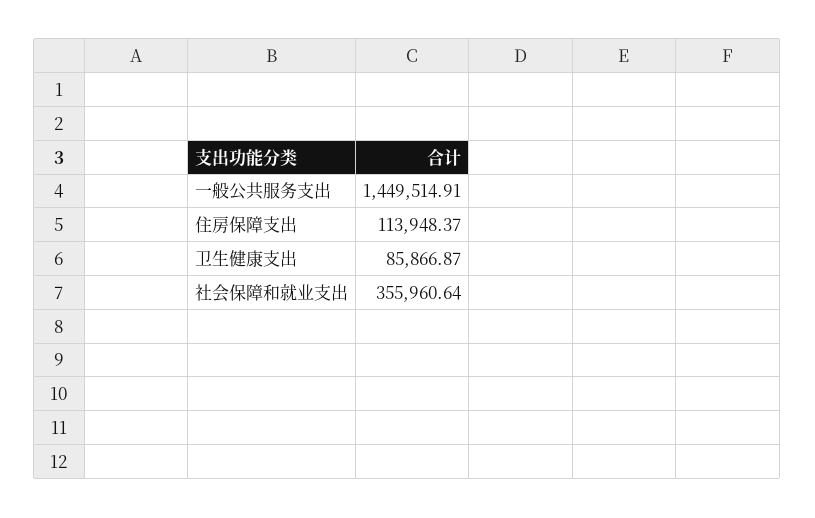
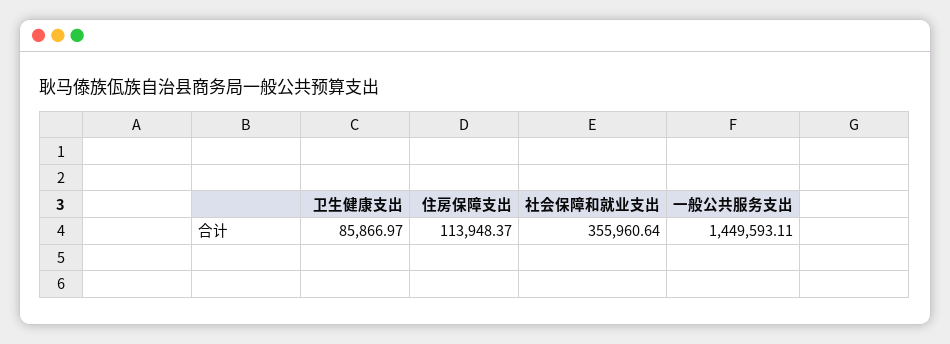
一般公共服务支出: 1449514.91 -> 1449593.11
卫生健康支出: 85866.87 -> 85866.97

